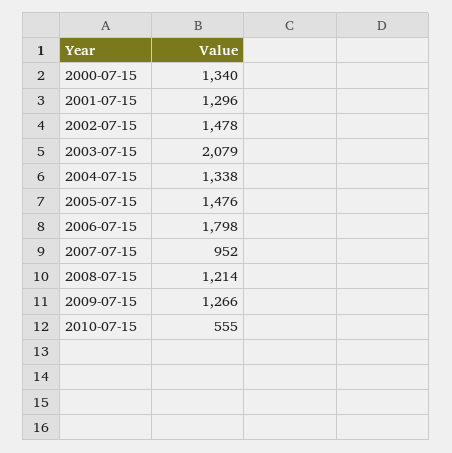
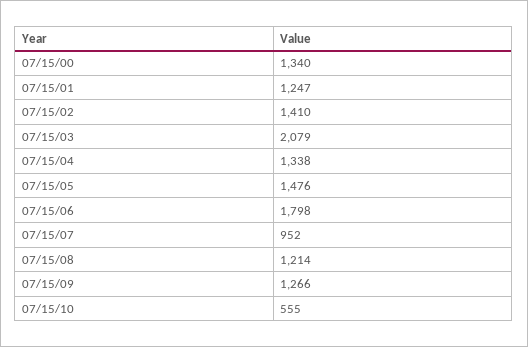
2001-07-15: 1296 -> 1247
2002-07-15: 1478 -> 1410

